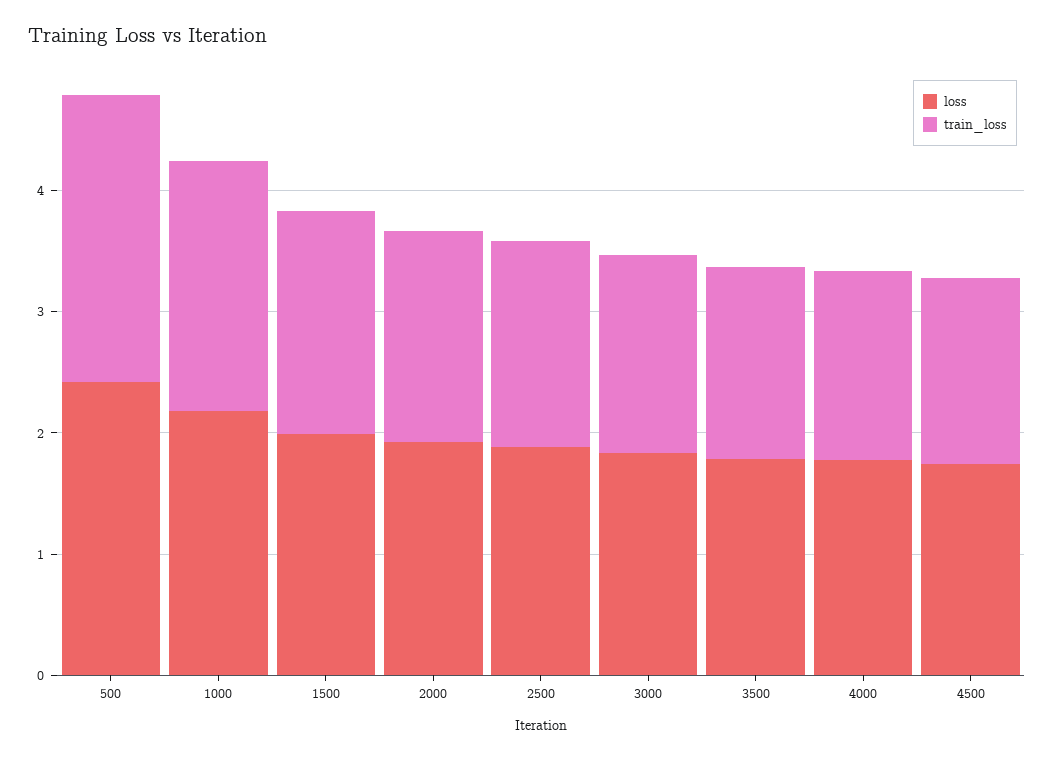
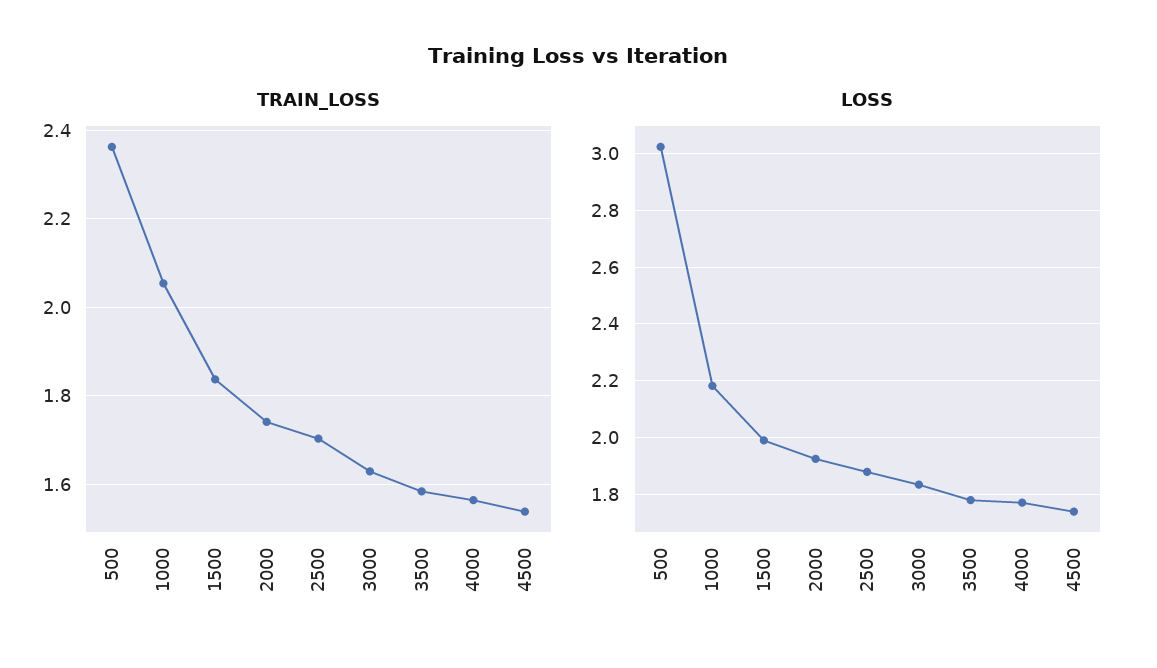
loss, 500: 2.4 -> 3.025

